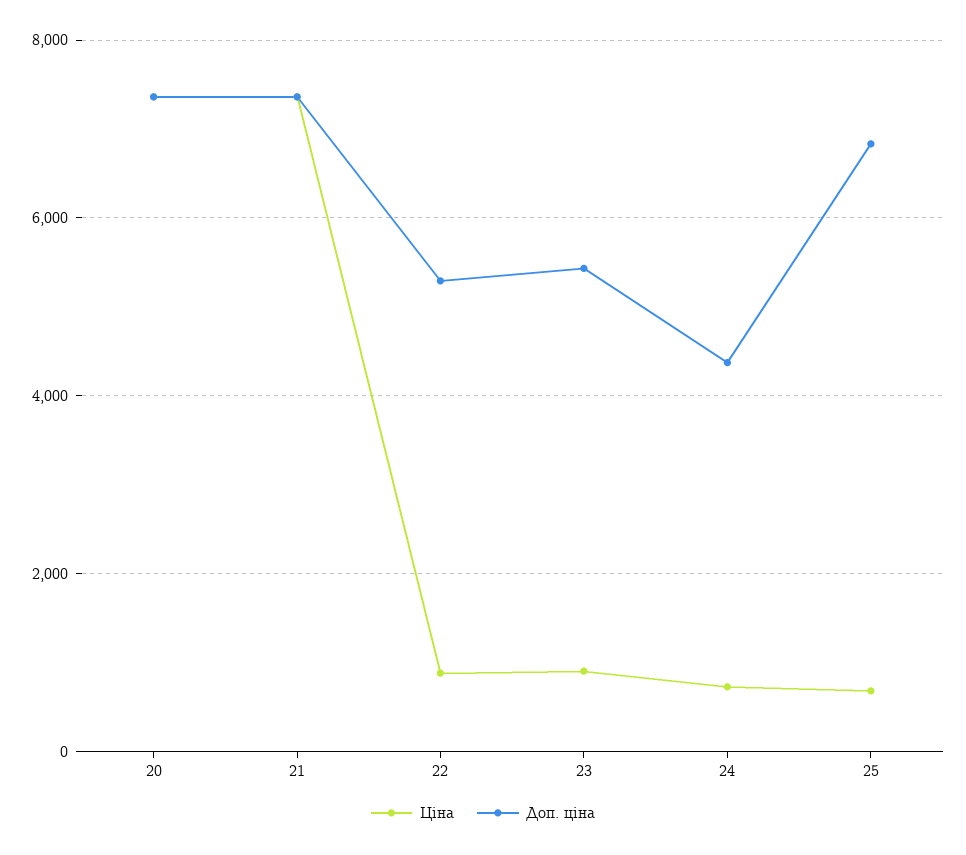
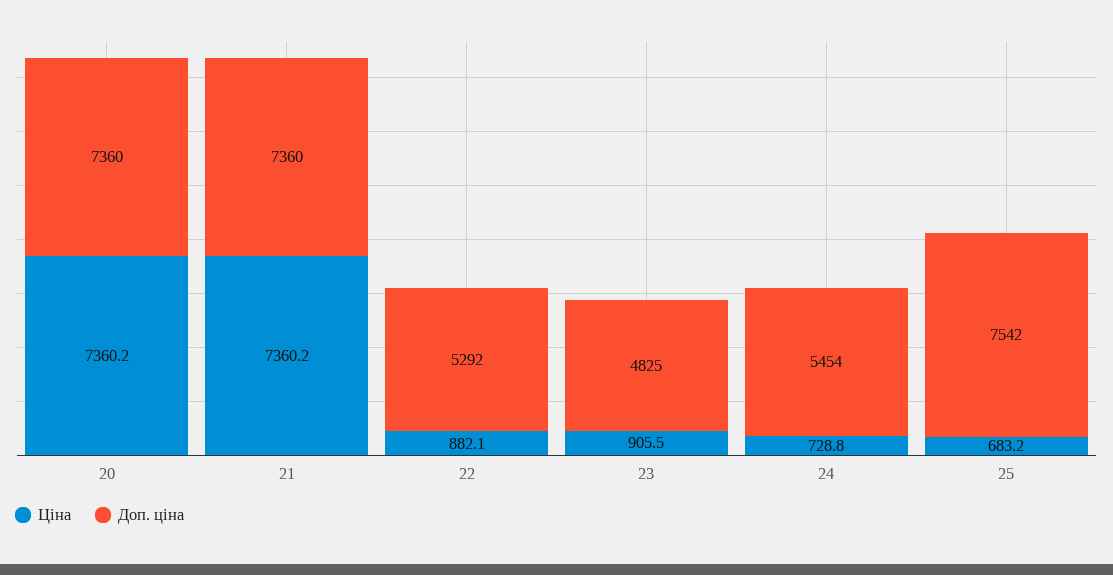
Доп. ціна, 23: 5400 -> 4825
Доп. ціна, 24: 4400 -> 5454
Доп. ціна, 25: 6800 -> 7542

